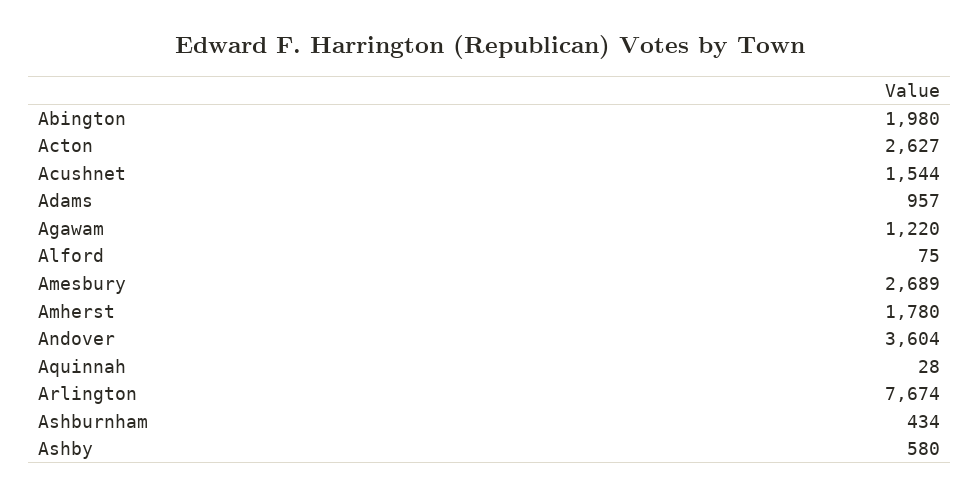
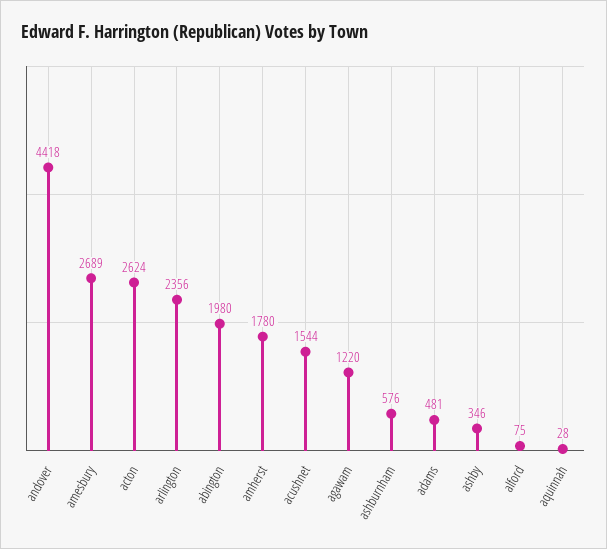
Acton: 2627 -> 2624
Adams: 957 -> 481
Andover: 3604 -> 4418
Arlington: 7674 -> 2356
Ashburnham: 434 -> 576
Ashby: 580 -> 346

